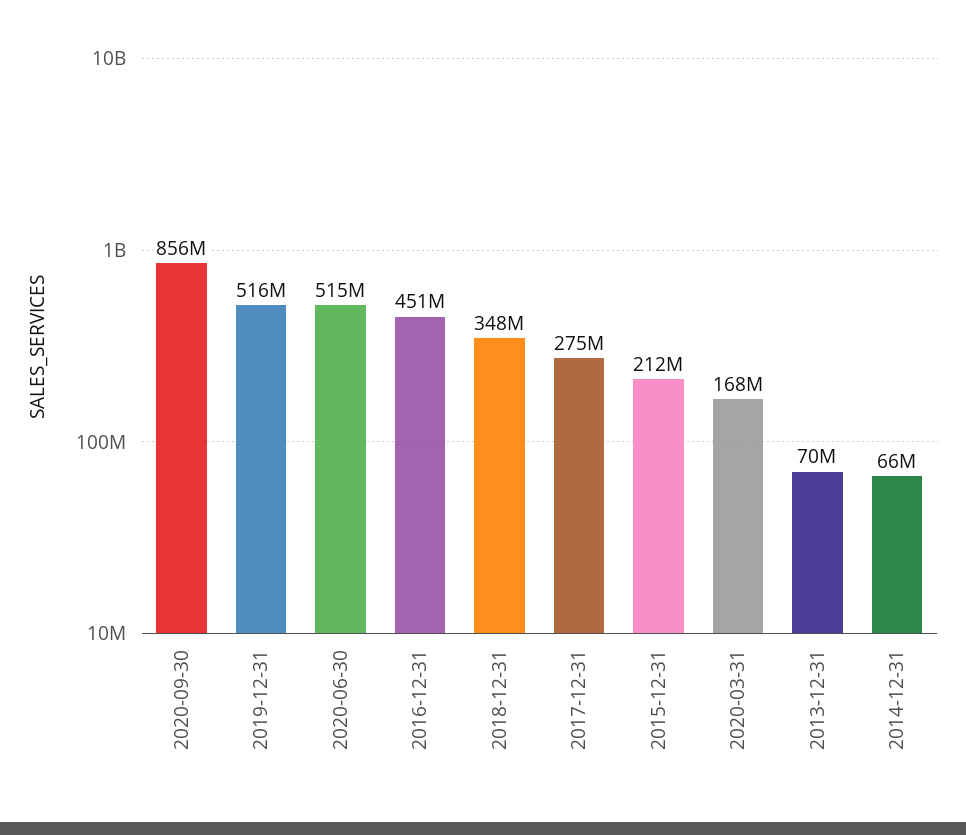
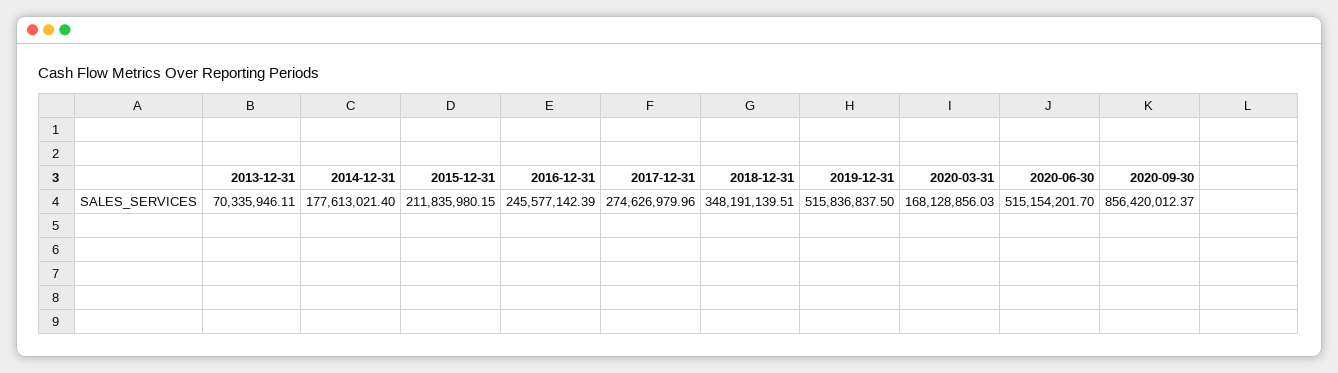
2016-12-31: 451000000 -> 245577142.39
2014-12-31: 66000000 -> 177613021.4

